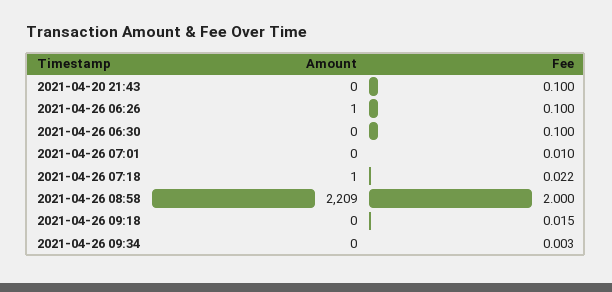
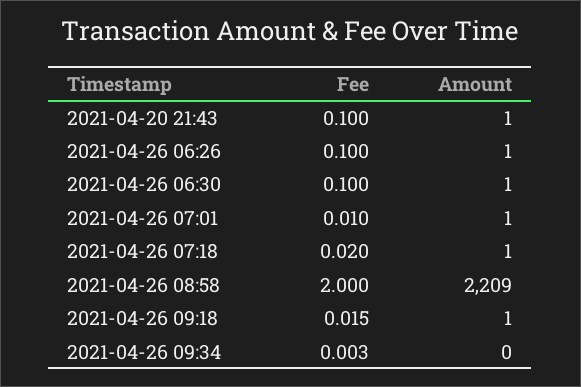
Amount, 2021-04-20 21:43: 0 -> 1
Amount, 2021-04-26 06:30: 0 -> 1
Amount, 2021-04-26 07:01: 0 -> 1
Fee, 2021-04-26 07:18: 0.022 -> 0.02
Amount, 2021-04-26 09:18: 0 -> 1

